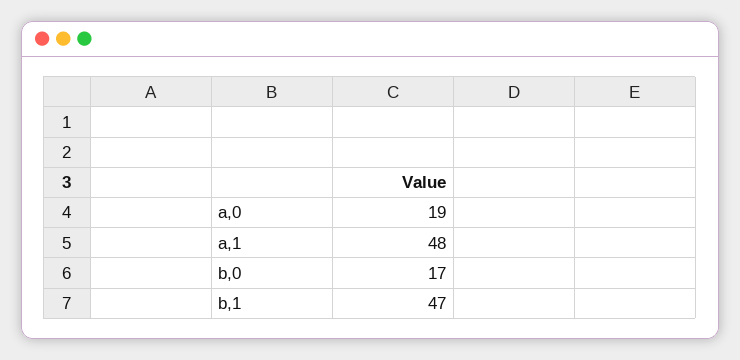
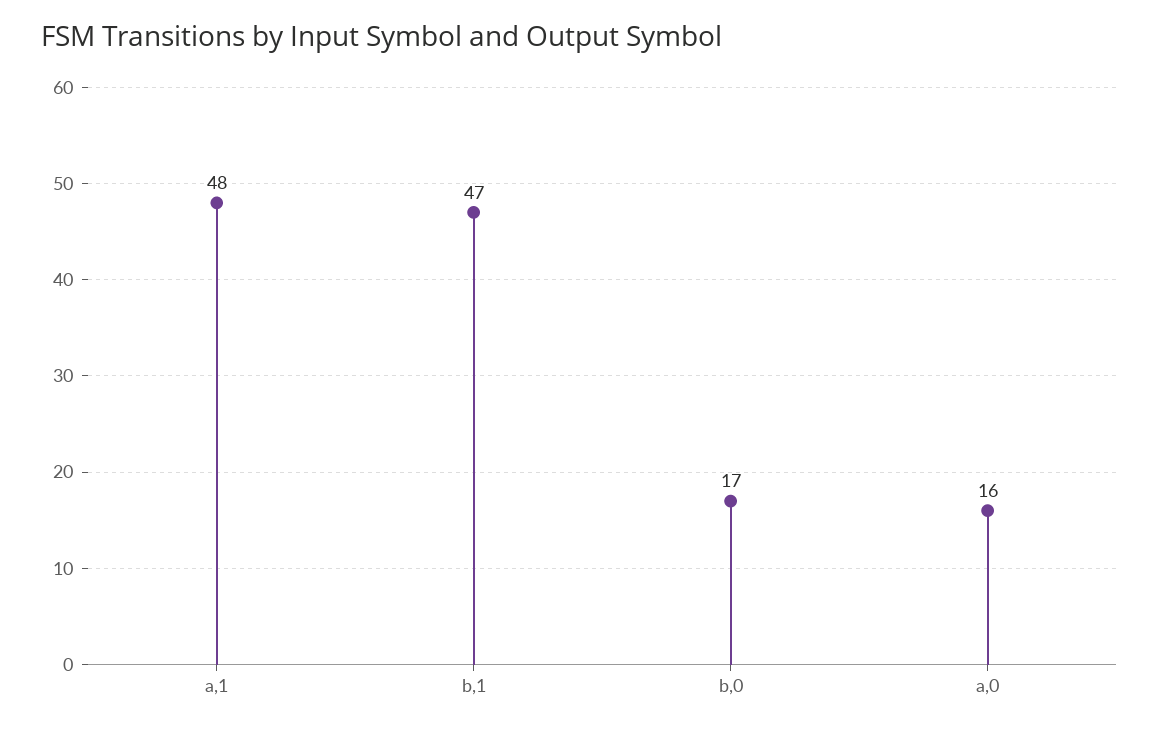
a,0: 19 -> 16

